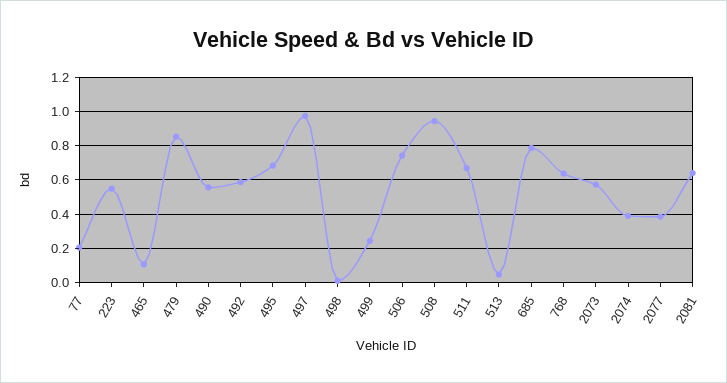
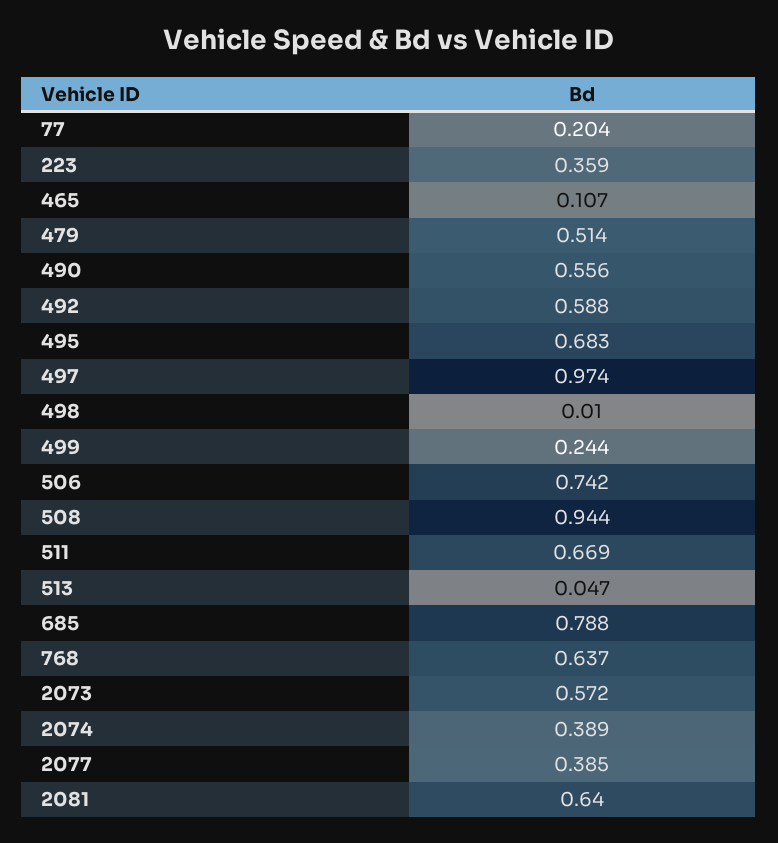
223: 0.55 -> 0.359
479: 0.85 -> 0.514

